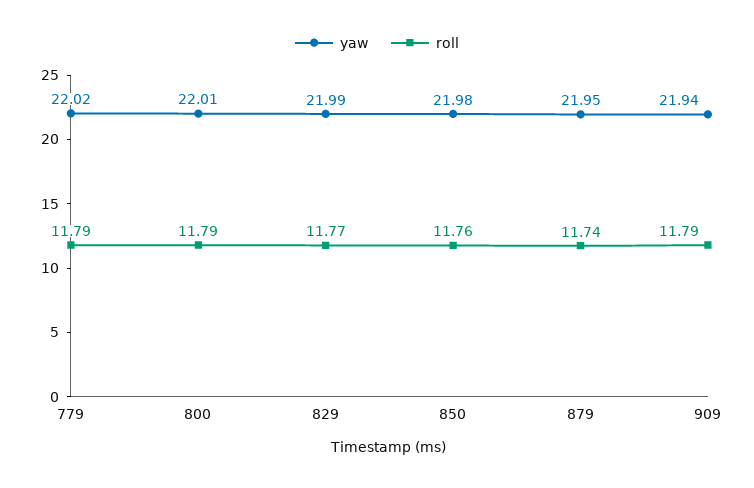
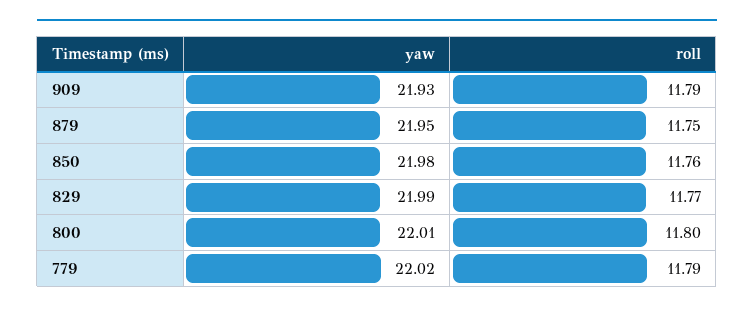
roll, 800: 11.79 -> 11.8
roll, 879: 11.74 -> 11.75
yaw, 909: 21.94 -> 21.93

